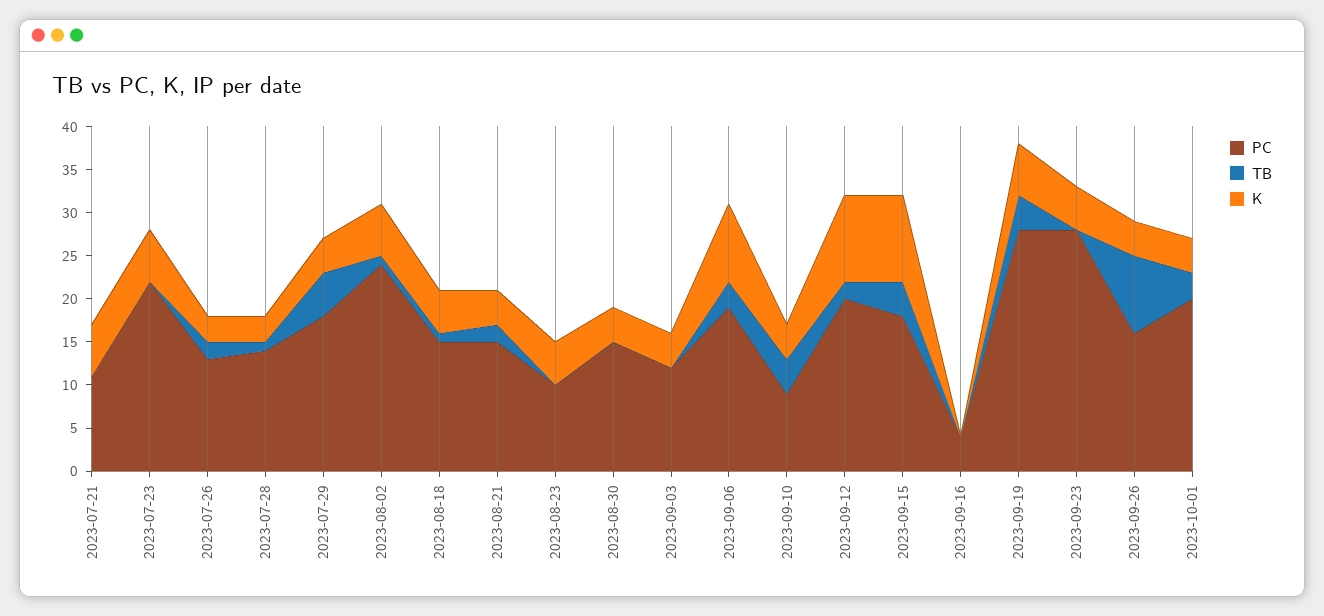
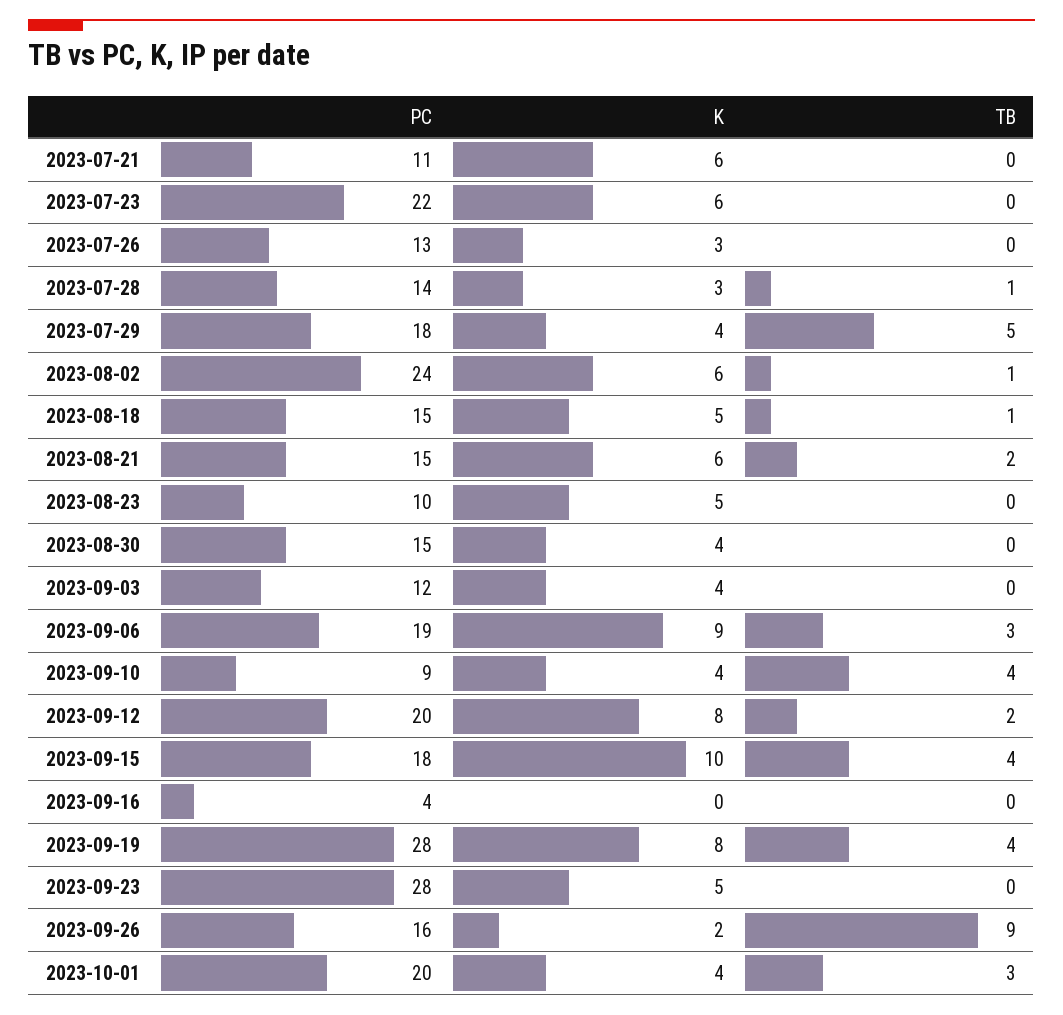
TB, 2023-07-26: 2 -> 0
K, 2023-08-21: 4 -> 6
K, 2023-09-12: 10 -> 8
K, 2023-09-19: 6 -> 8
K, 2023-09-26: 4 -> 2

